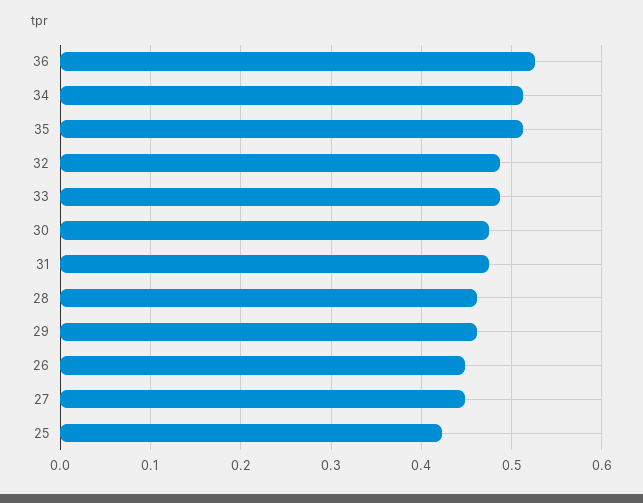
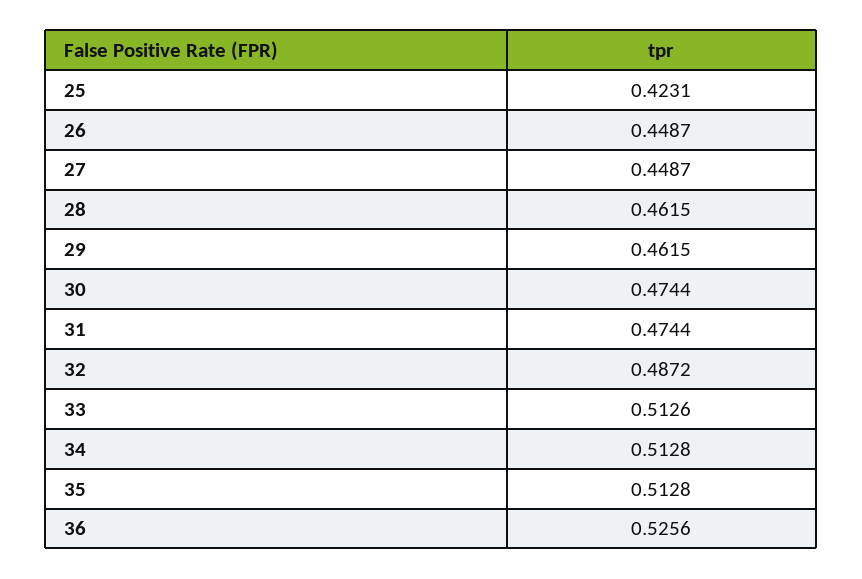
33: 0.49 -> 0.5126

